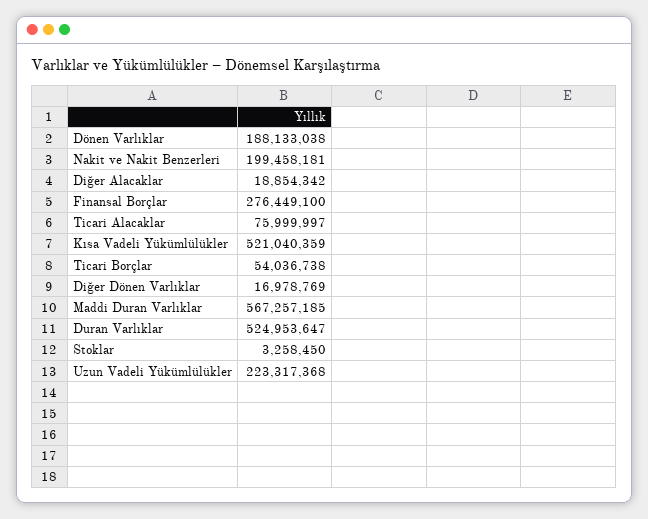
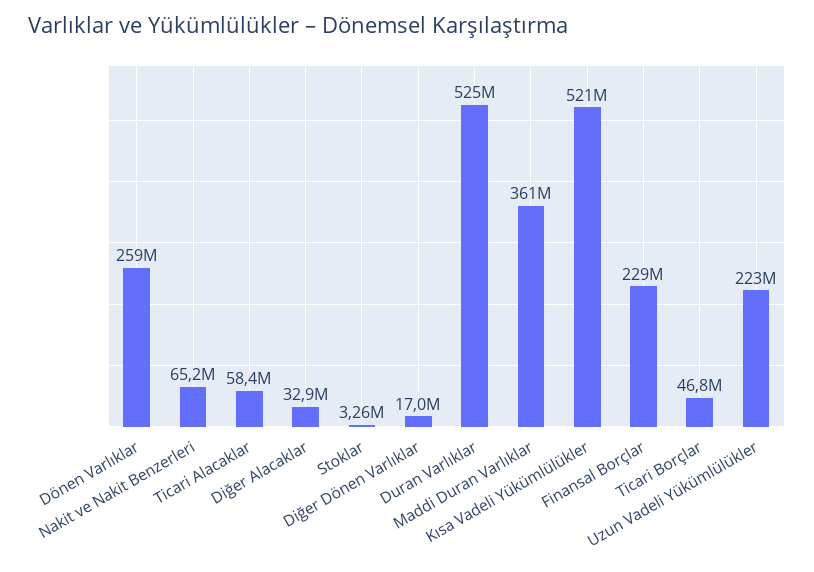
Dönen Varlıklar: 188133038 -> 259000000
Nakit ve Nakit Benzerleri: 199458181 -> 65200000
Diğer Alacaklar: 18854342 -> 32900000
Finansal Borçlar: 276449100 -> 229000000
Ticari Alacaklar: 75999997 -> 58400000
Ticari Borçlar: 54036738 -> 46800000
Maddi Duran Varlıklar: 567257185 -> 361000000

